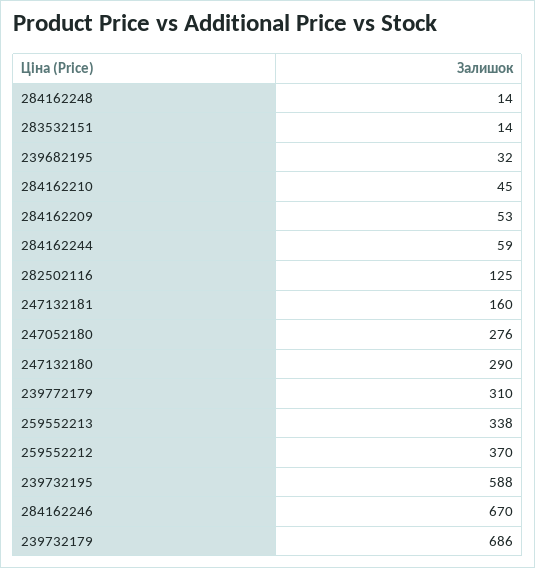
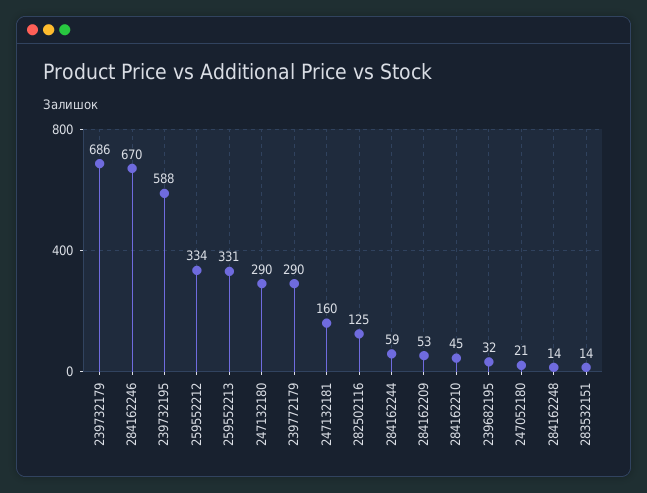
247052180: 276 -> 21
239772179: 310 -> 290
259552213: 338 -> 331
259552212: 370 -> 334

